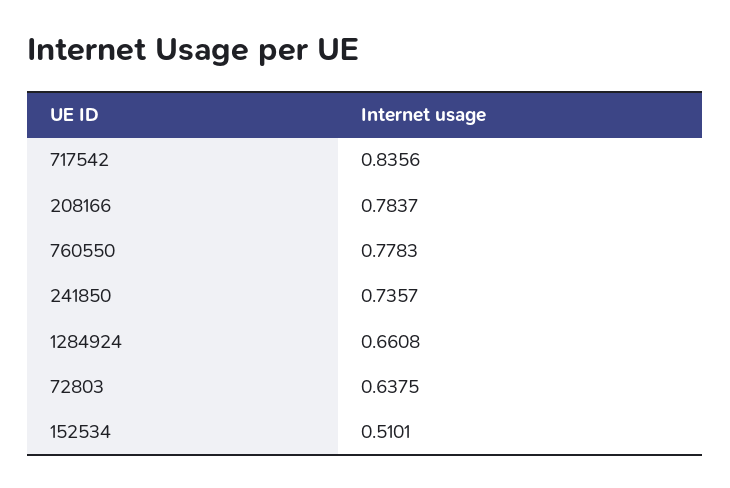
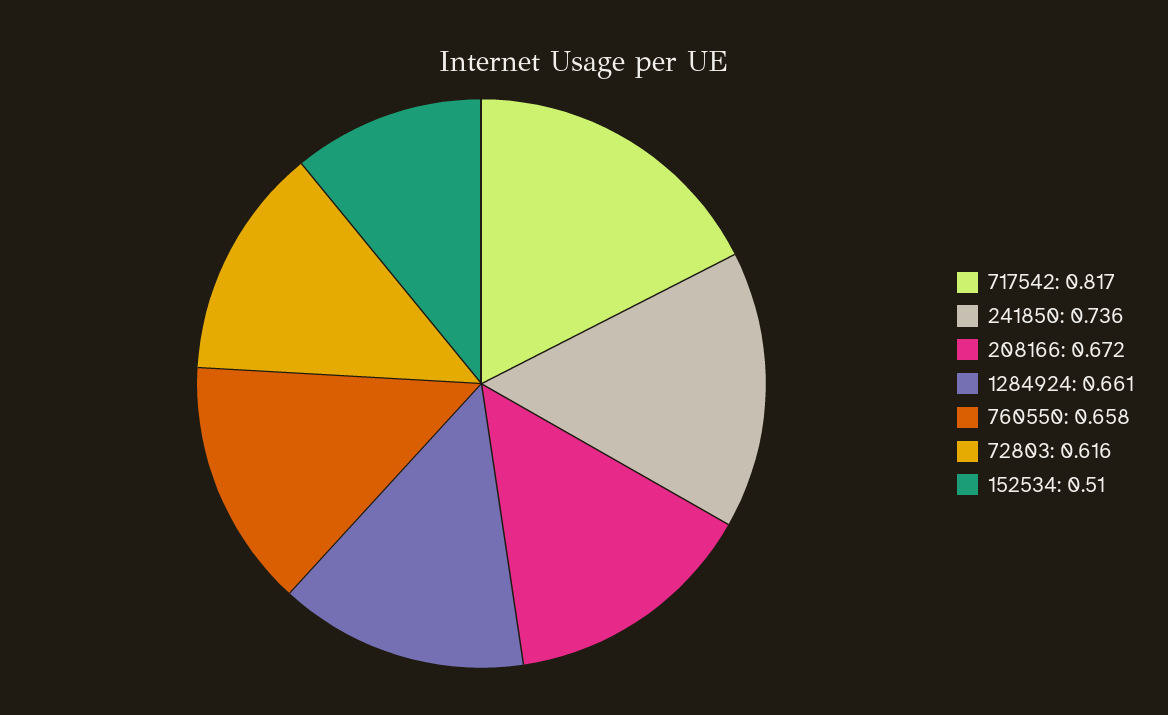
717542: 0.8356 -> 0.817
208166: 0.7837 -> 0.672
760550: 0.7783 -> 0.658
72803: 0.6375 -> 0.616

